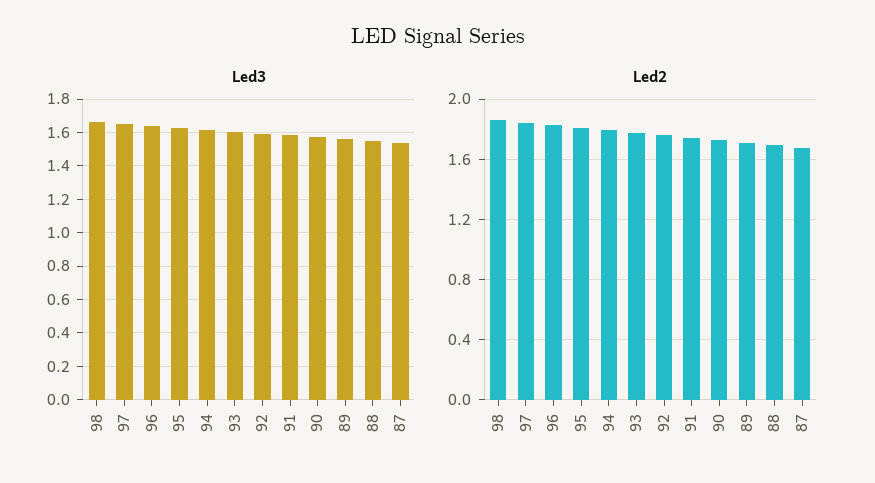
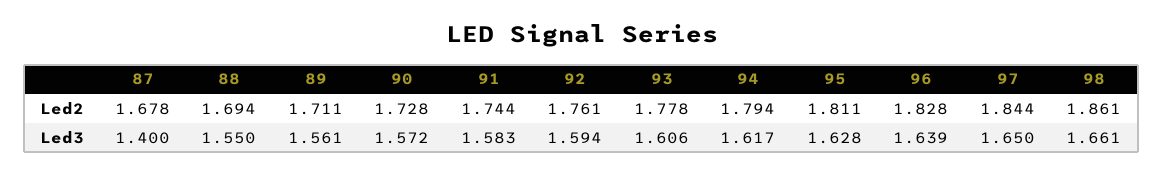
Led3, 87: 1.55 -> 1.4

